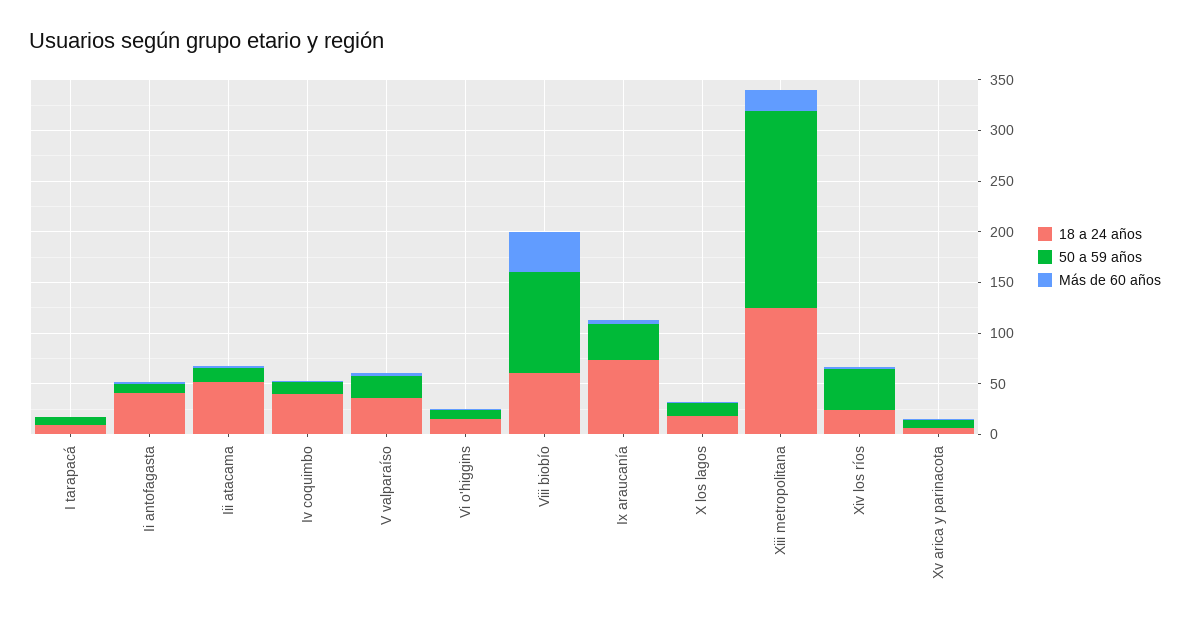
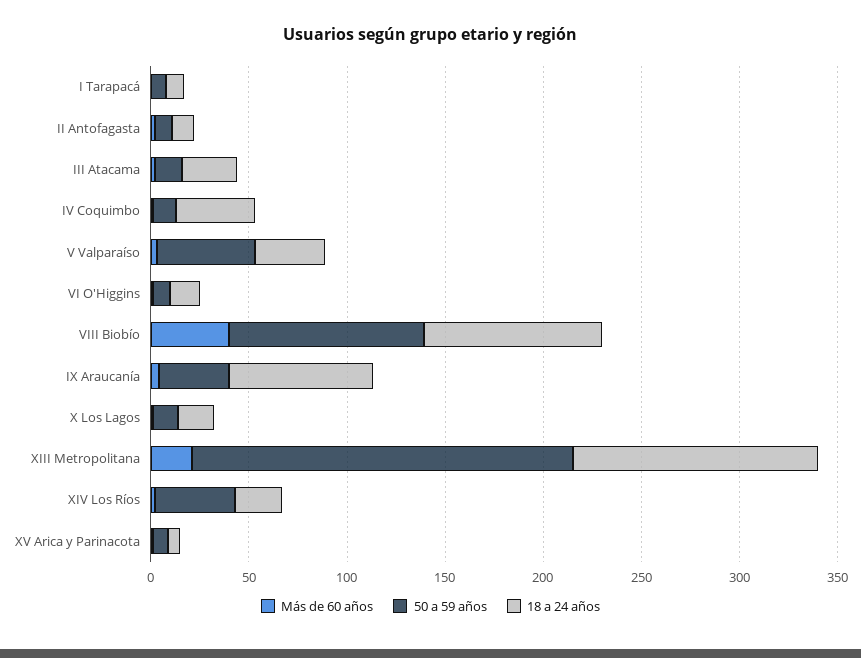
18 a 24 años, Ii antofagasta: 40 -> 10
18 a 24 años, Iii atacama: 50 -> 30
50 a 59 años, V valparaíso: 20 -> 50
18 a 24 años, Viii biobío: 60 -> 90

